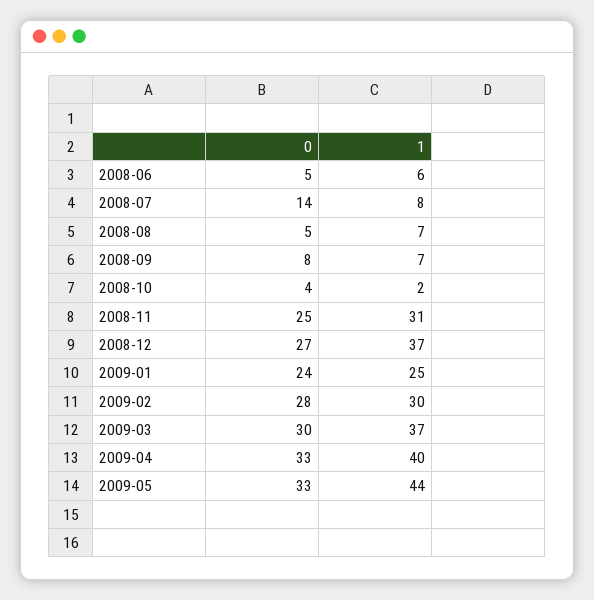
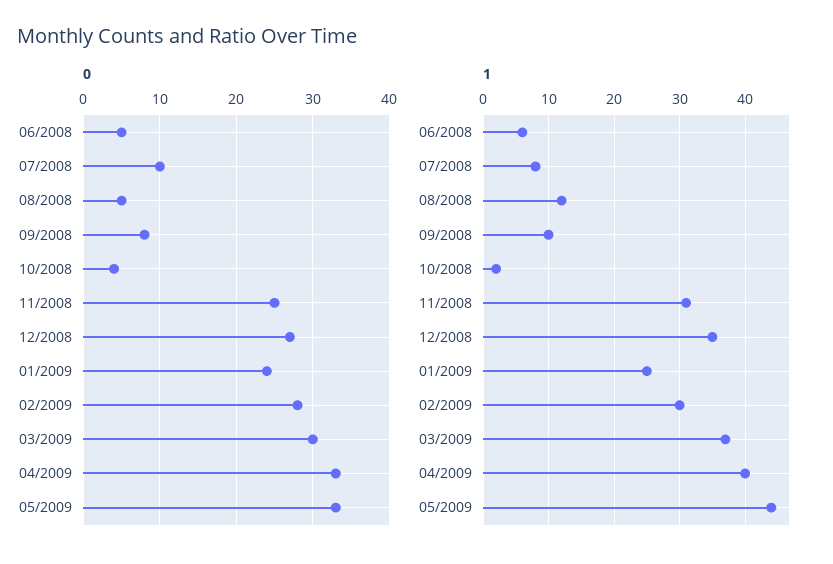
0, 2008-07: 14 -> 10
1, 2008-08: 7 -> 12
1, 2008-09: 7 -> 10
1, 2008-12: 37 -> 35

